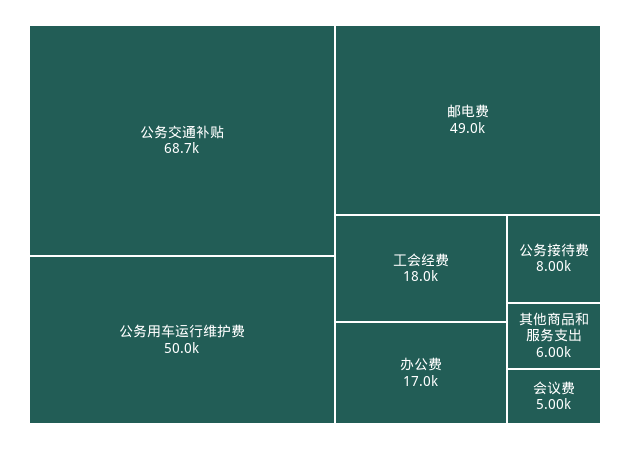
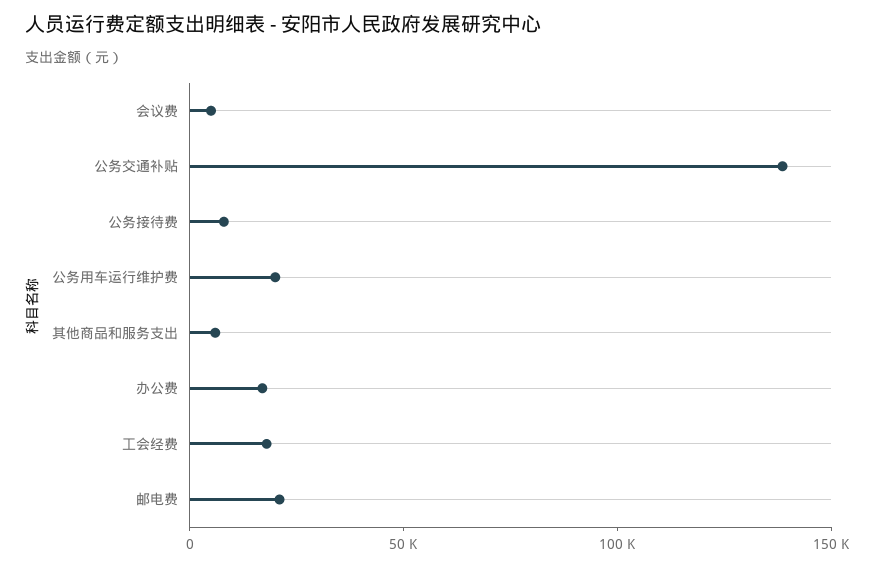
公务交通补贴: 68700 -> 140000
公务用车运行维护费: 50000 -> 20000
邮电费: 49000 -> 20000

